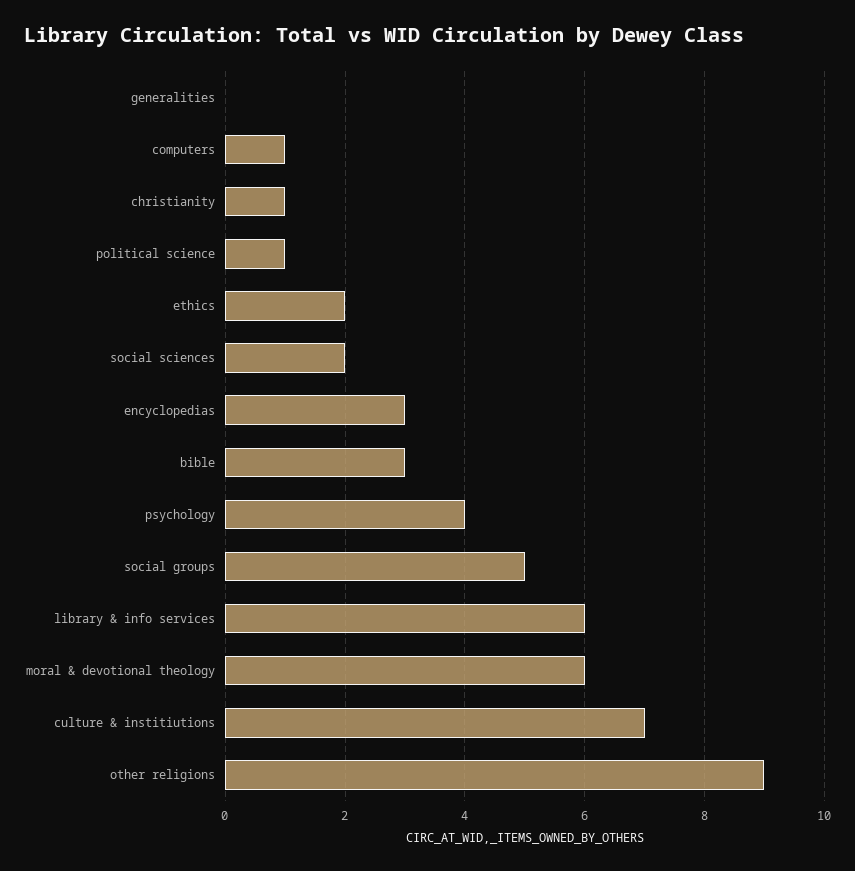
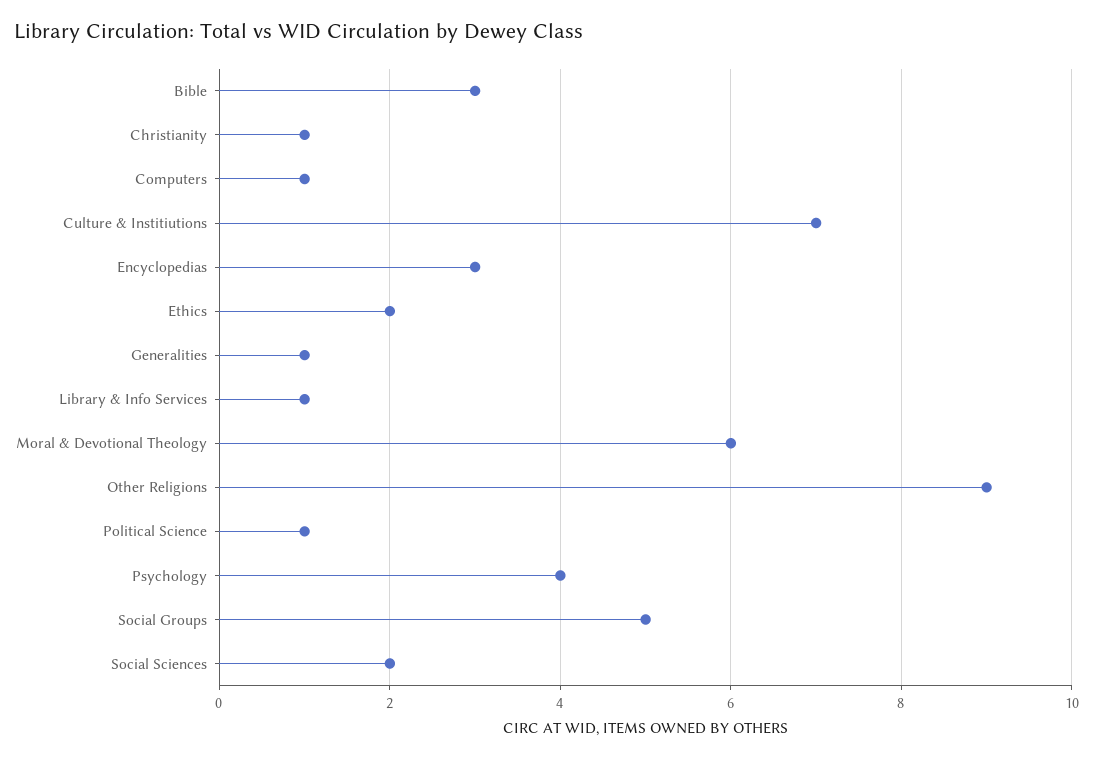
generalities: 0 -> 1
library & info services: 6 -> 1

